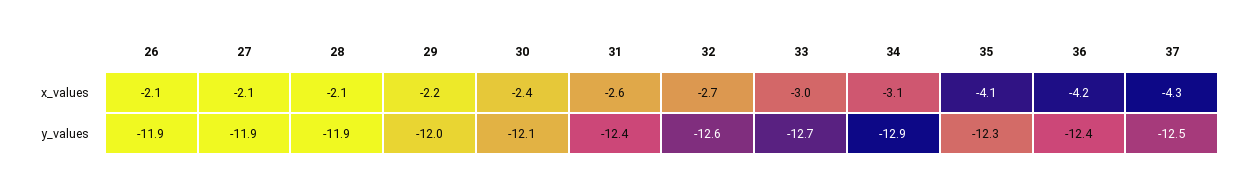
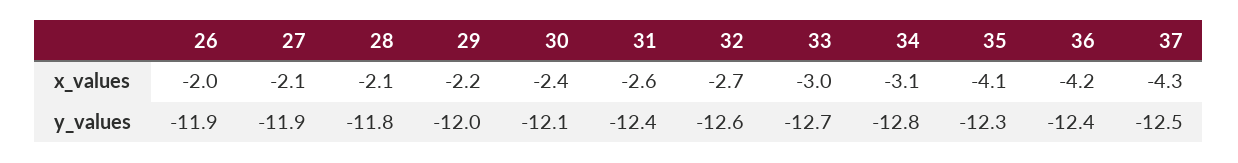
26, x_values: -2.1 -> -2
28, y_values: -11.9 -> -11.8
34, y_values: -12.9 -> -12.8

